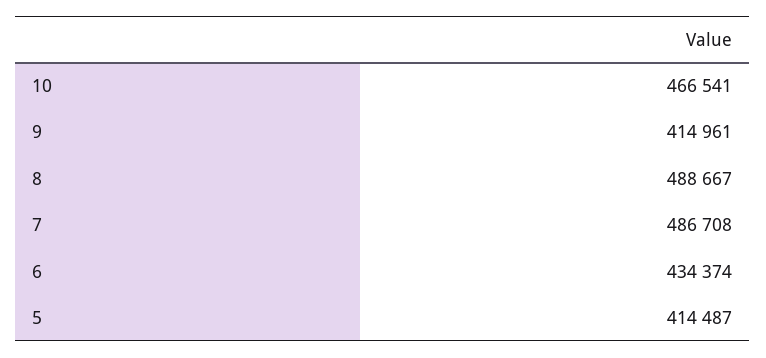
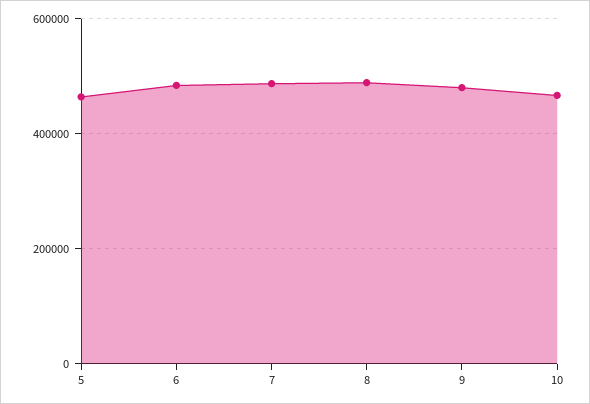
9: 414961 -> 480000
6: 434374 -> 480000
5: 414487 -> 460000

